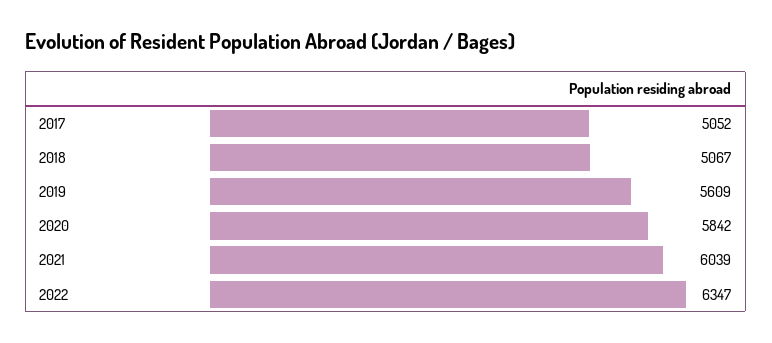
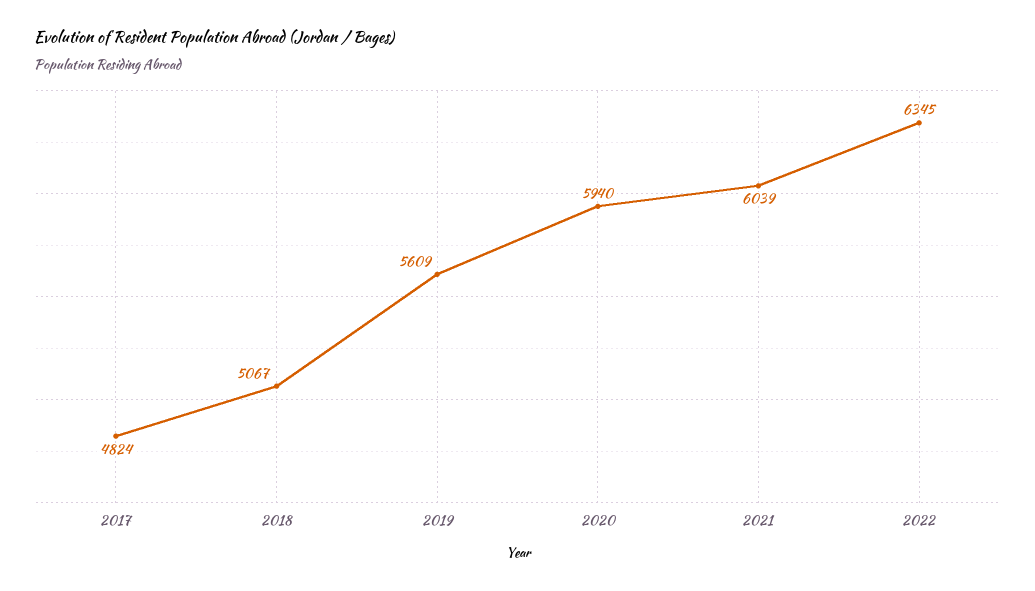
2017: 5052 -> 4824
2020: 5842 -> 5940
2022: 6347 -> 6345

